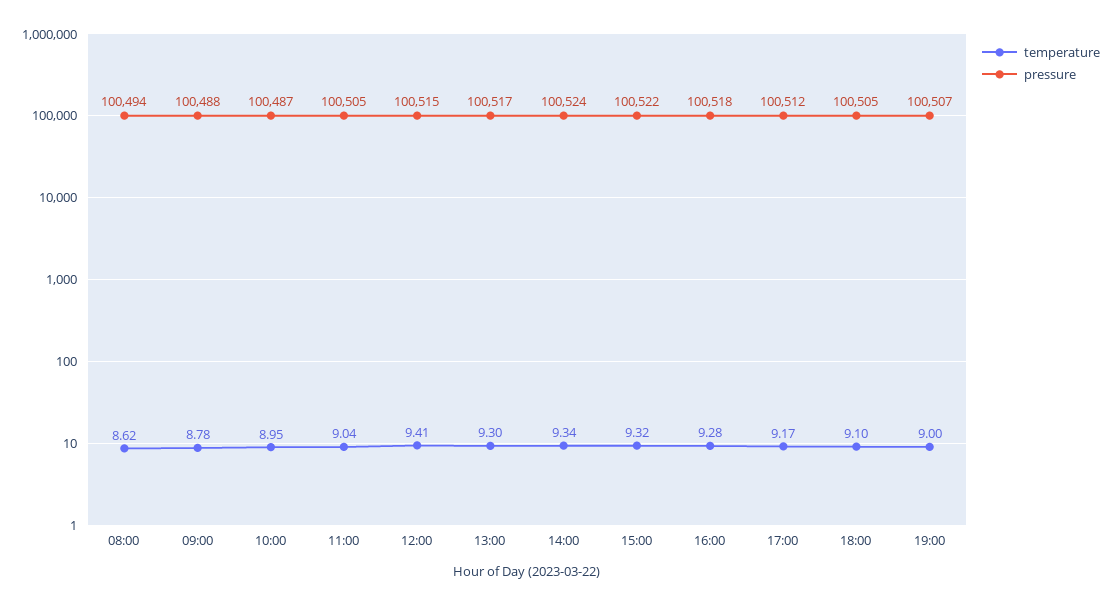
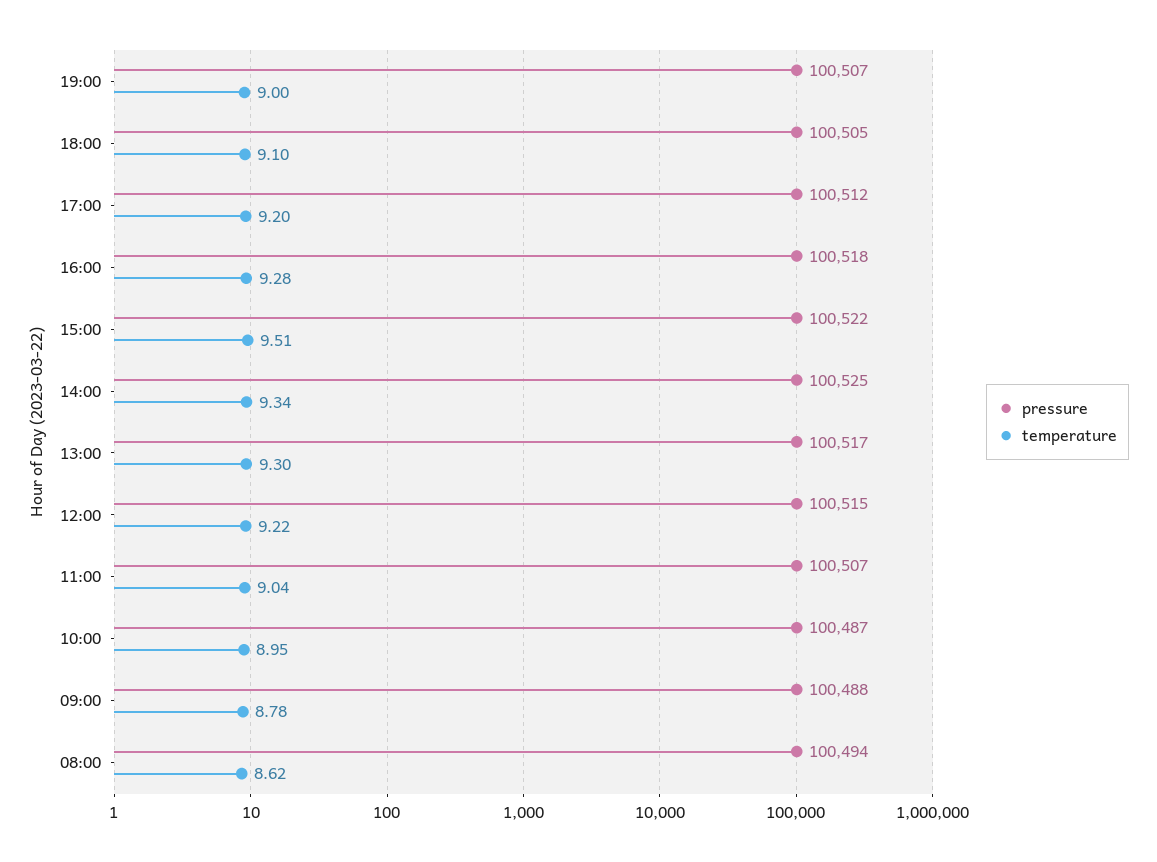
pressure, 11:00: 100505 -> 100507
temperature, 12:00: 9.41 -> 9.22
pressure, 14:00: 100524 -> 100525
temperature, 15:00: 9.32 -> 9.51
temperature, 17:00: 9.17 -> 9.2

